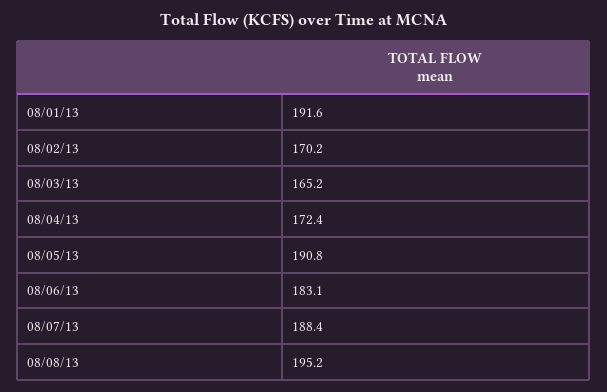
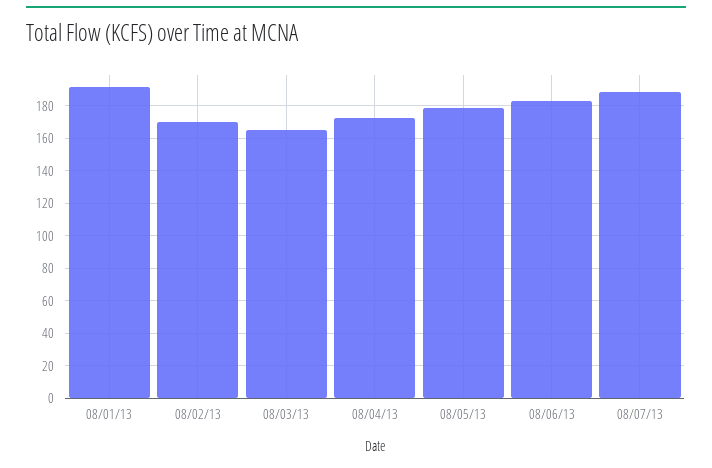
08/05/13: 190.8 -> 180
08/08/13: 195.2 -> none

